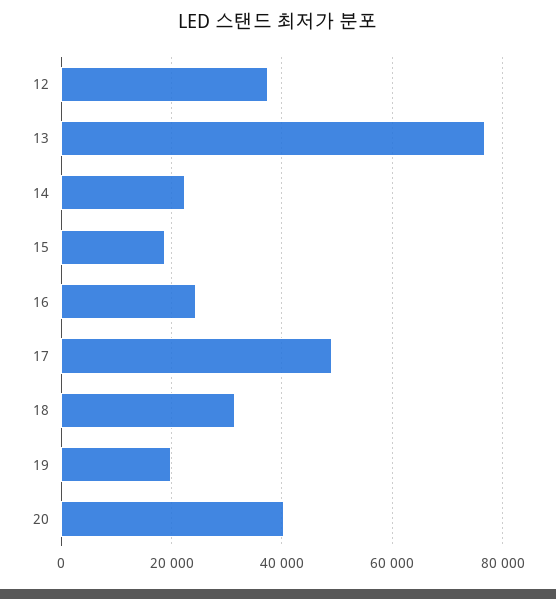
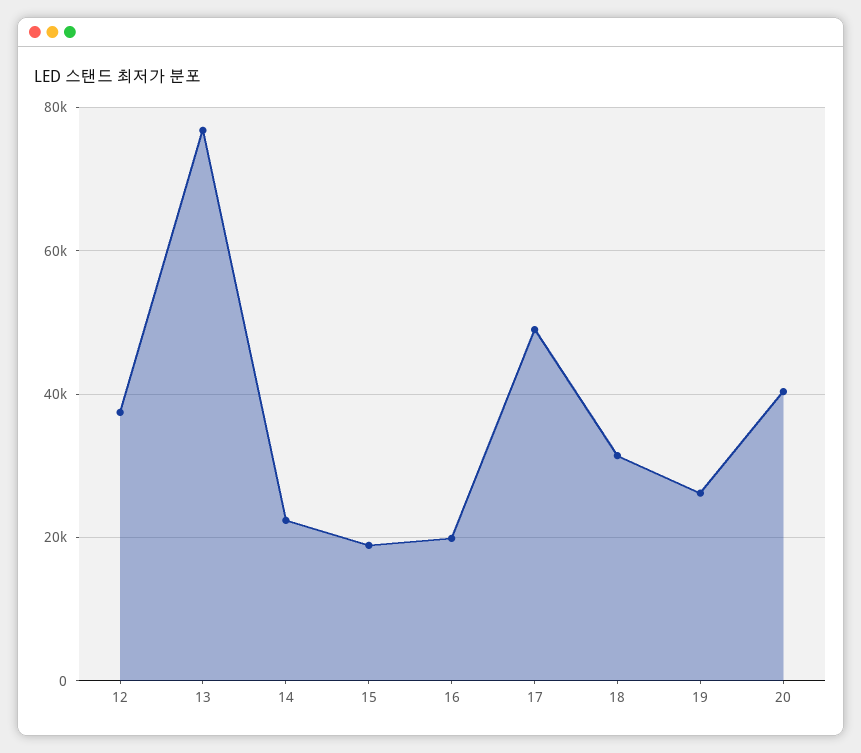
16: 24000 -> 20000
19: 20000 -> 26000

